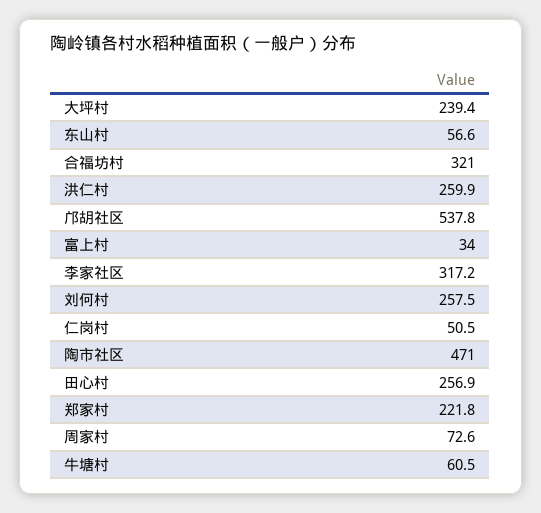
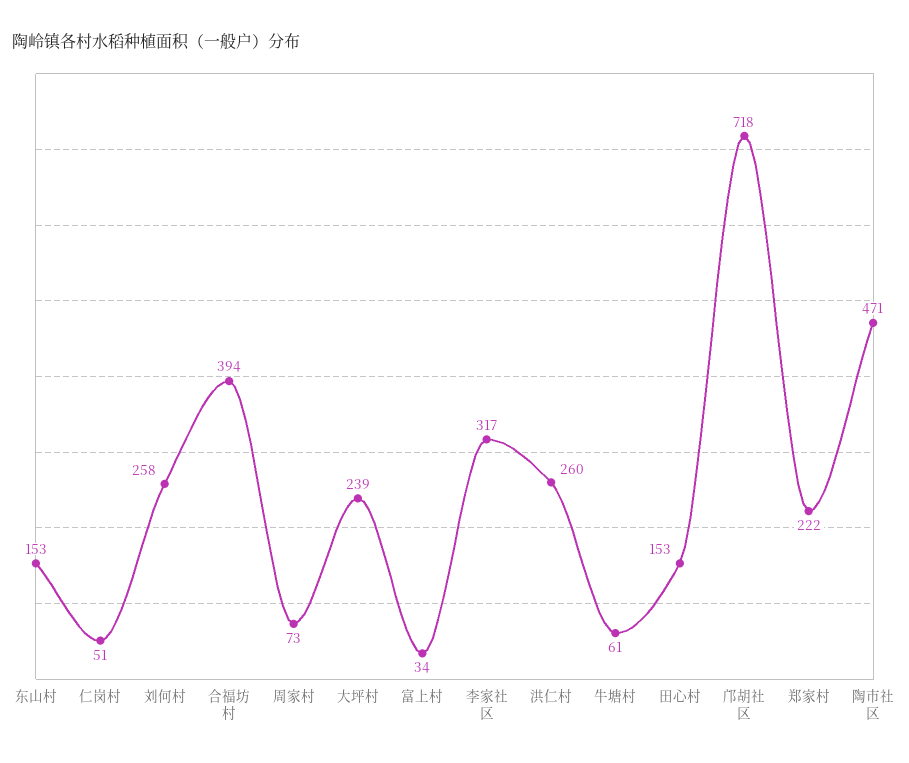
东山村: 56.6 -> 153
合福坊村: 321 -> 394
邝胡社区: 537.8 -> 718
田心村: 256.9 -> 153

